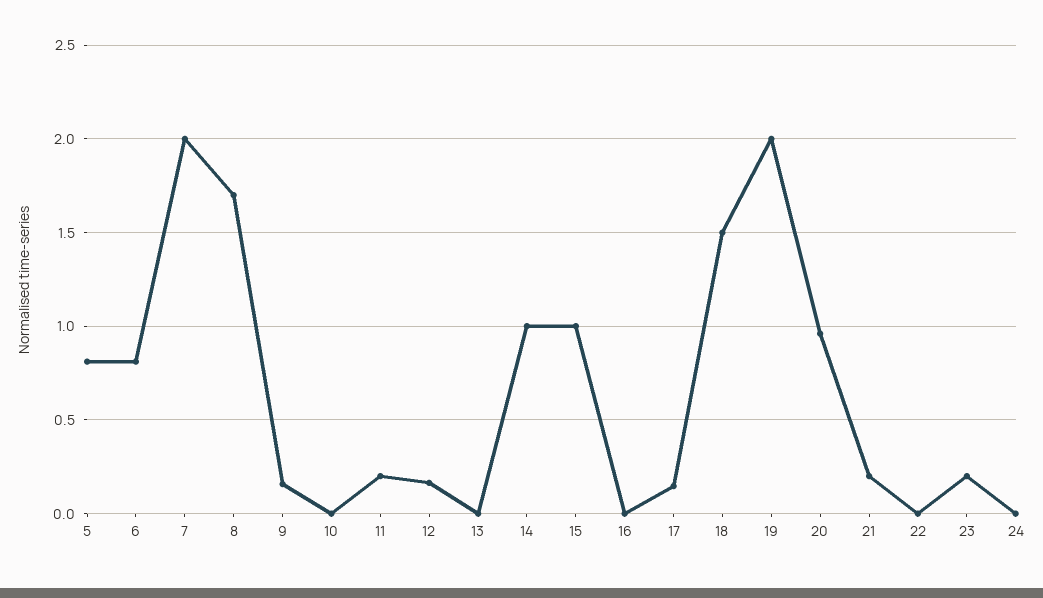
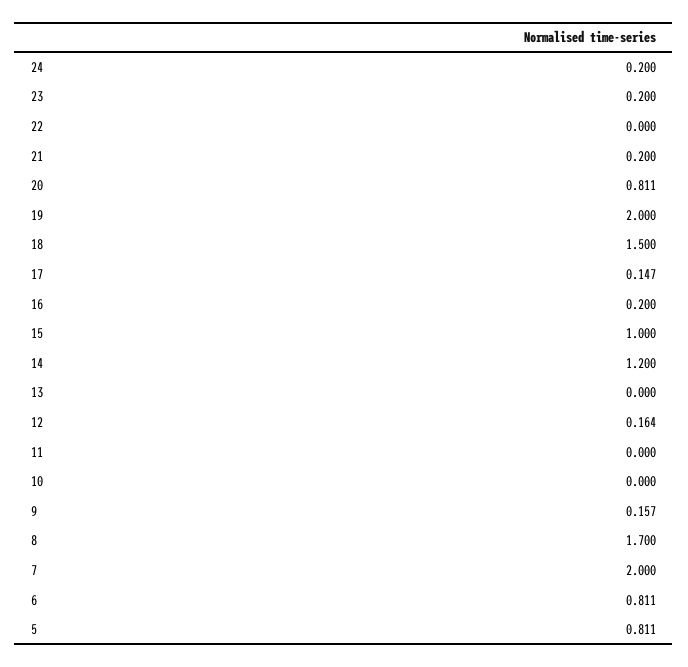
11: 0.2 -> 0
14: 1 -> 1.2
16: 0 -> 0.2
20: 0.95 -> 0.811
24: 0 -> 0.2

